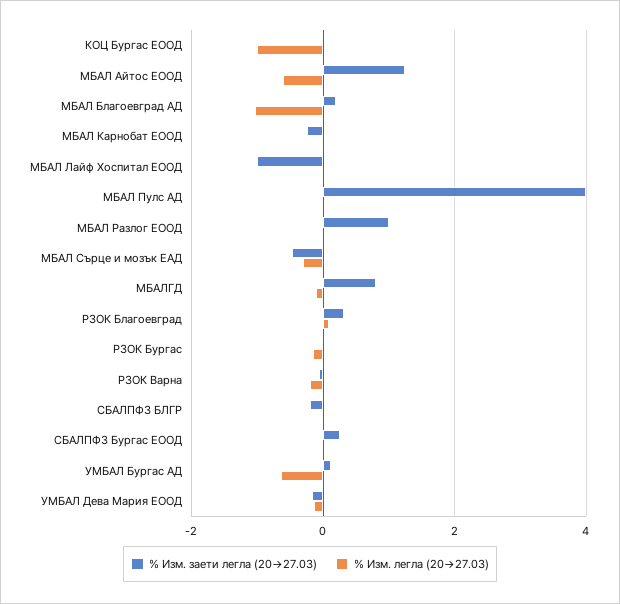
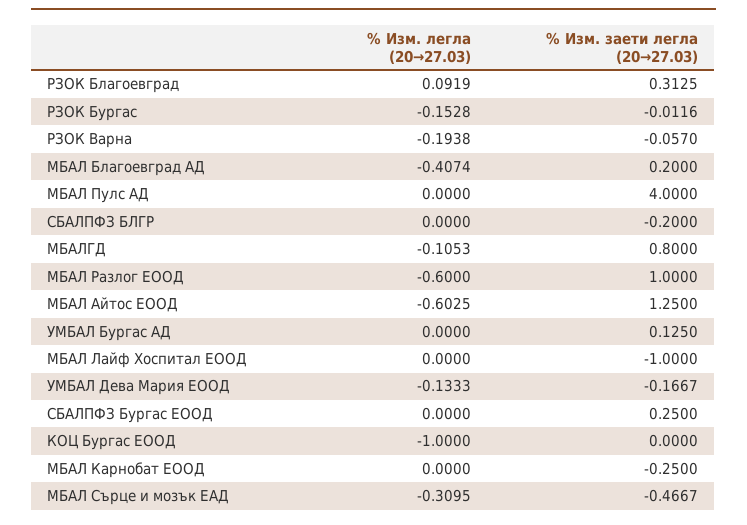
% Изм. легла (20→27.03), МБАЛ Благоевград АД: -1 -> -0.4074
% Изм. легла (20→27.03), МБАЛ Разлог ЕООД: 0 -> -0.6
% Изм. легла (20→27.03), УМБАЛ Бургас АД: -0.6 -> 0

